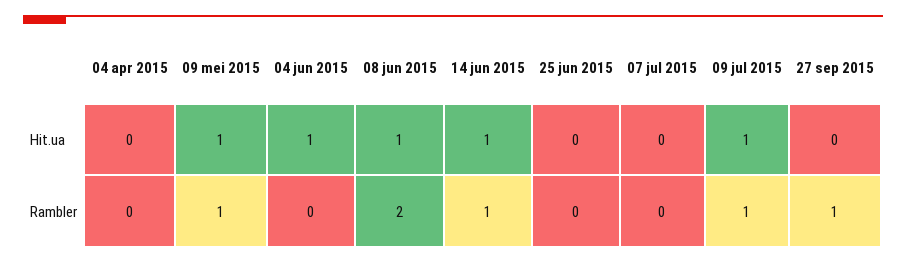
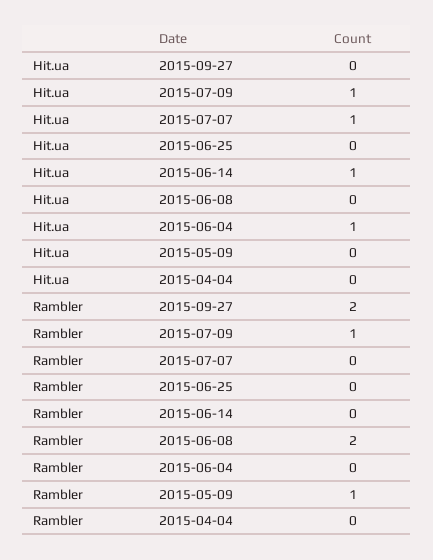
09 mei 2015, Hit.ua: 1 -> 0
08 jun 2015, Hit.ua: 1 -> 0
07 jul 2015, Hit.ua: 0 -> 1
14 jun 2015, Rambler: 1 -> 0
27 sep 2015, Rambler: 1 -> 2

